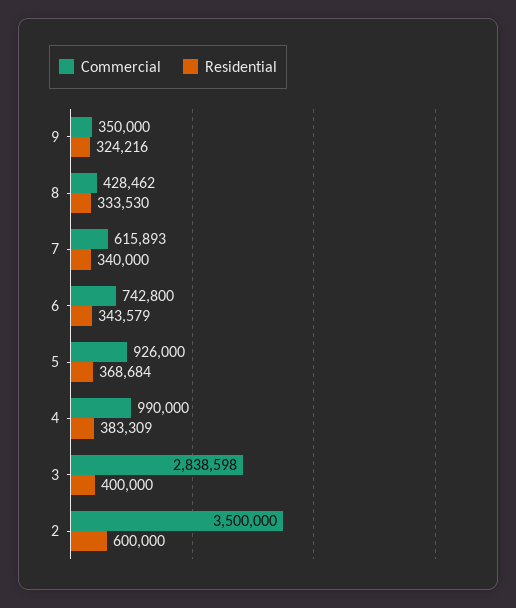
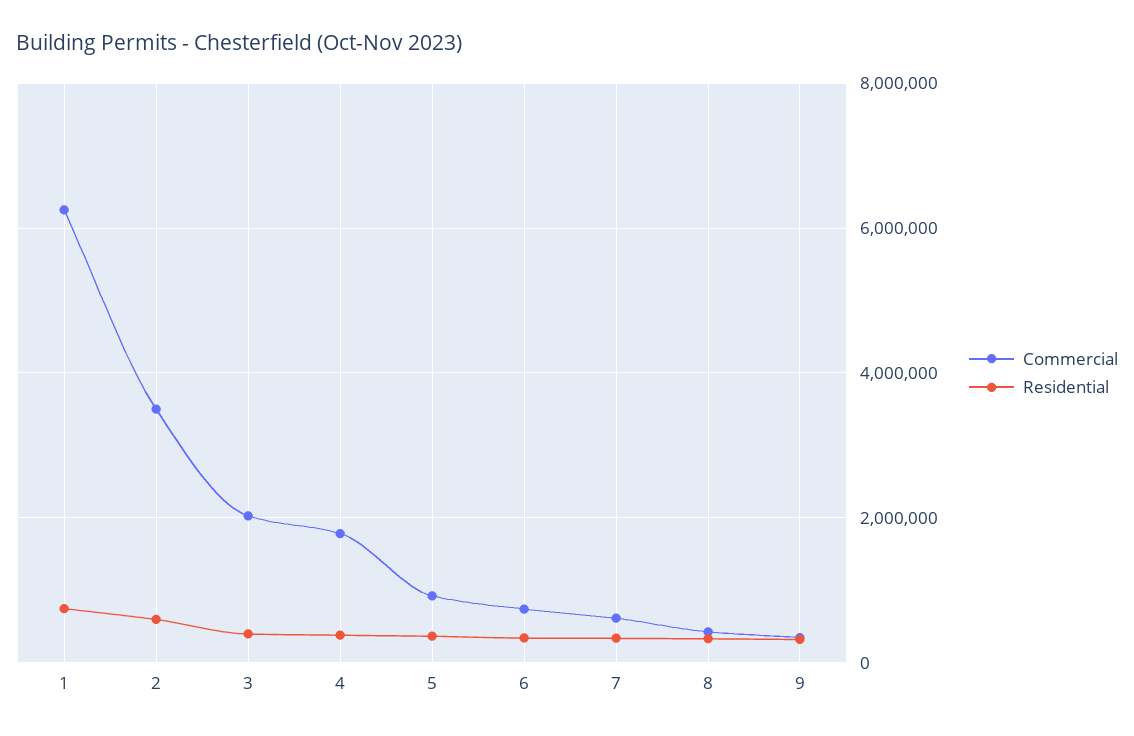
Commercial, 4: 990000 -> 1800000
Commercial, 3: 2838598 -> 2000000
Commercial, 1: none -> 6200000
Residential, 1: none -> 800000

